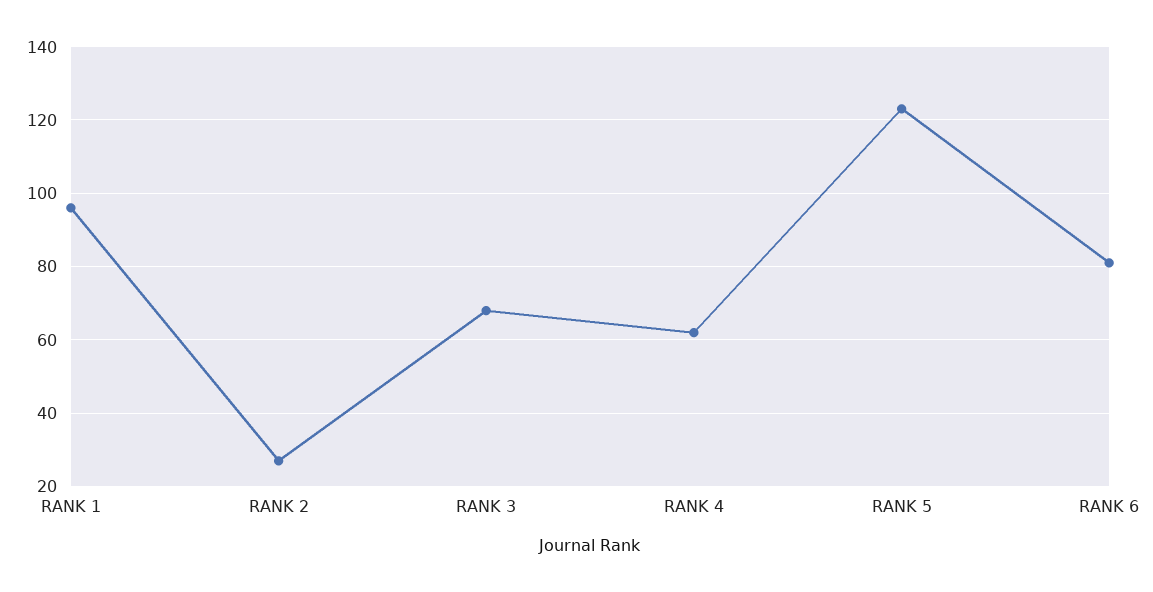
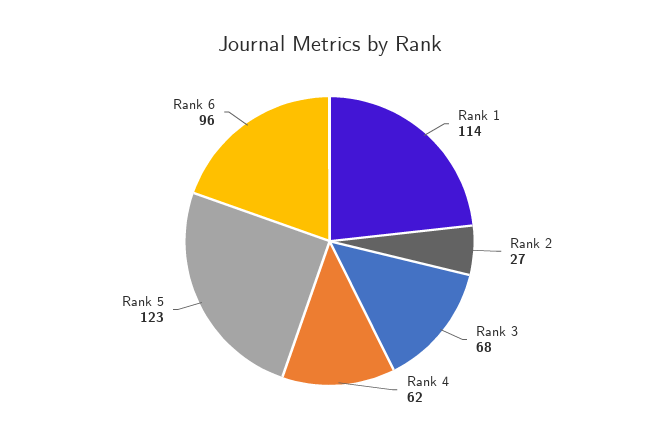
RANK 1: 95 -> 114
RANK 6: 80 -> 96

